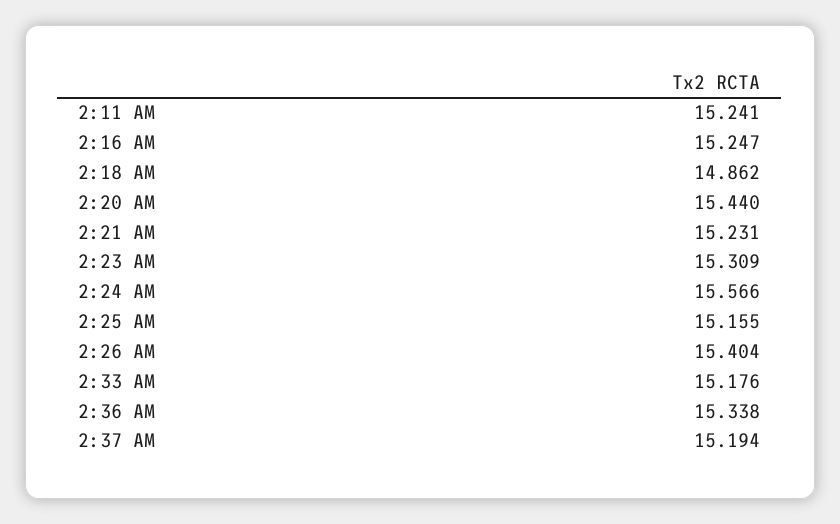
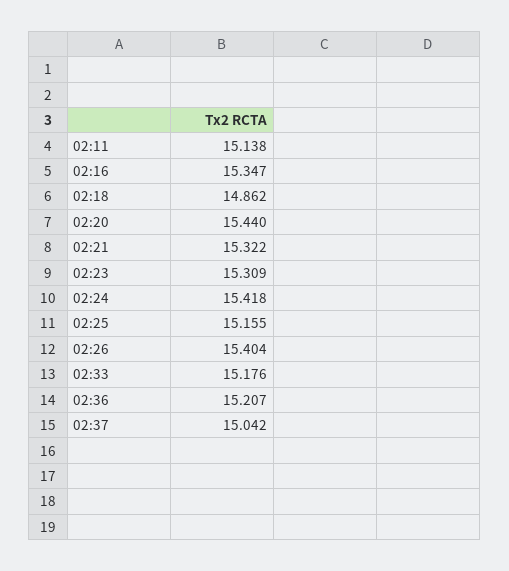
2:11 AM: 15.241 -> 15.138
2:16 AM: 15.247 -> 15.347
2:21 AM: 15.231 -> 15.322
2:24 AM: 15.566 -> 15.418
2:36 AM: 15.338 -> 15.207
2:37 AM: 15.194 -> 15.042

